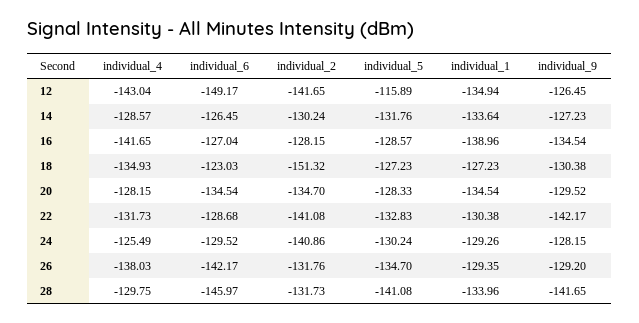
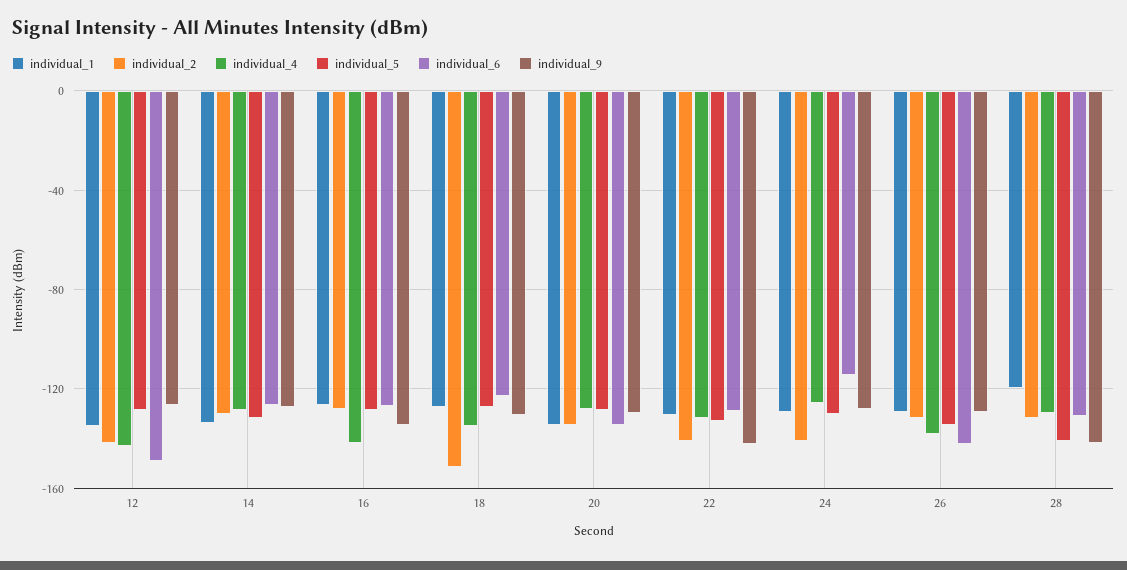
individual_5, 12: -115.89 -> -130
individual_1, 16: -138.96 -> -125
individual_6, 24: -129.52 -> -115
individual_6, 28: -145.97 -> -130
individual_1, 28: -133.96 -> -120

